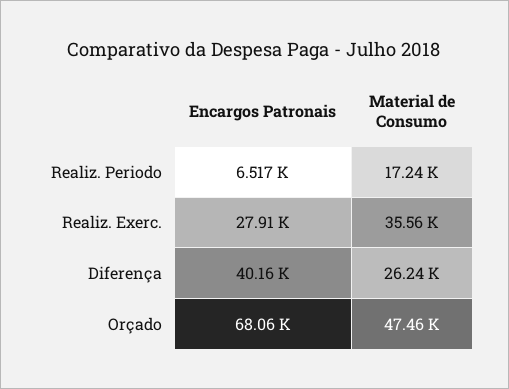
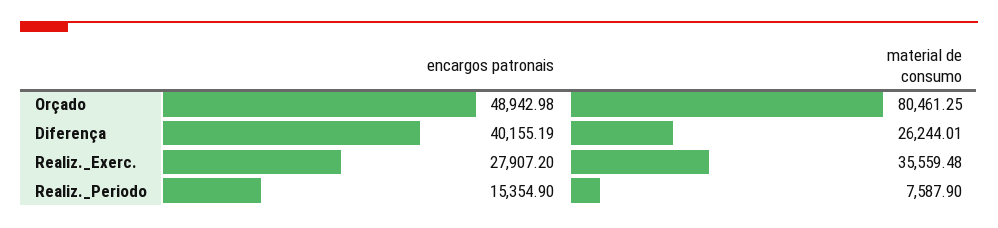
Encargos Patronais, Realiz. Periodo: 6517 -> 15354.9
Material de Consumo, Realiz. Periodo: 17240 -> 7587.9
Encargos Patronais, Orçado: 68060 -> 48942.98
Material de Consumo, Orçado: 47460 -> 80461.25

